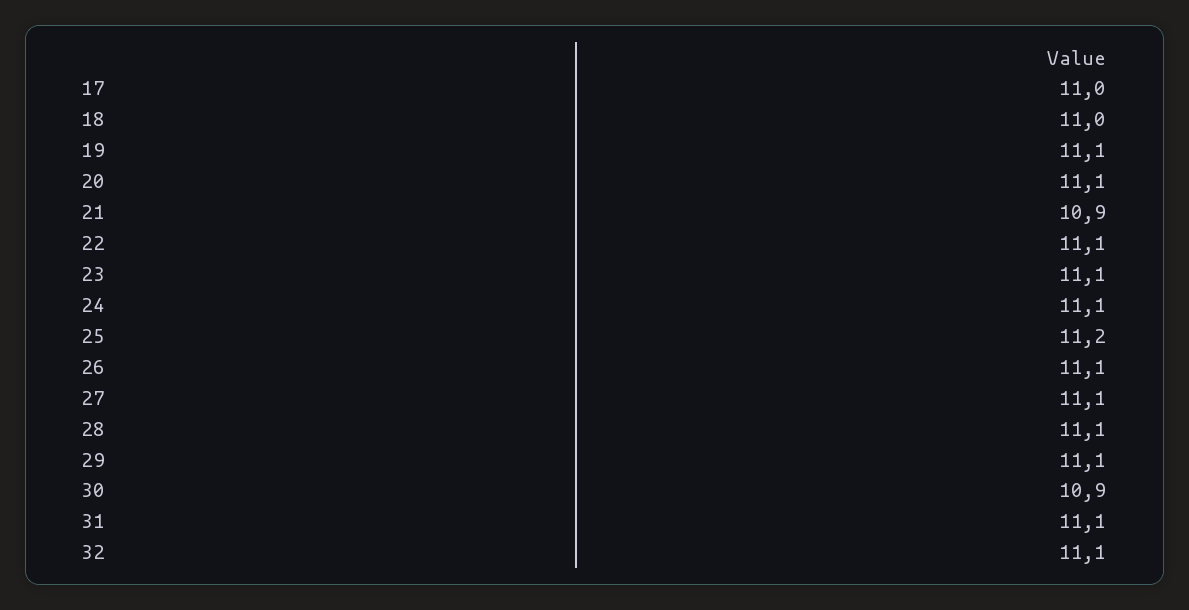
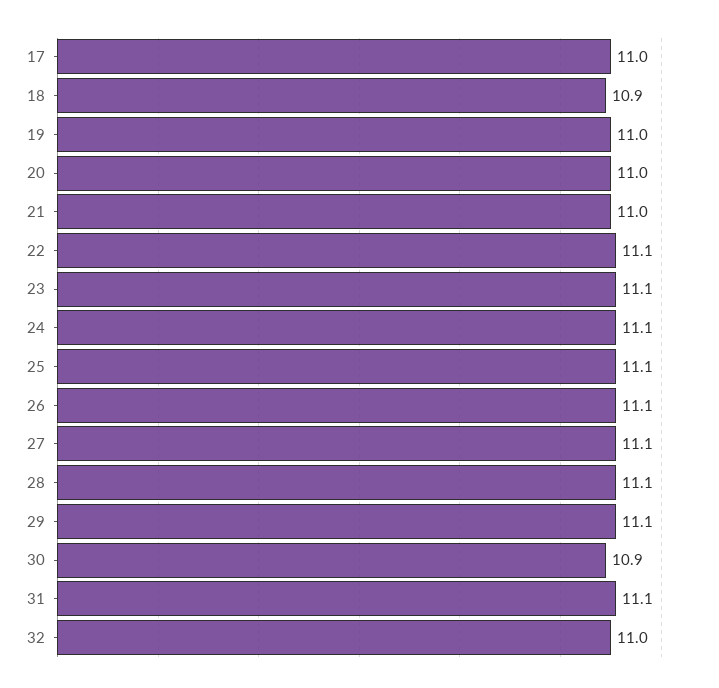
18: 11 -> 10.9
19: 11.1 -> 11
20: 11.1 -> 11
21: 10.9 -> 11
25: 11.2 -> 11.1
32: 11.1 -> 11

